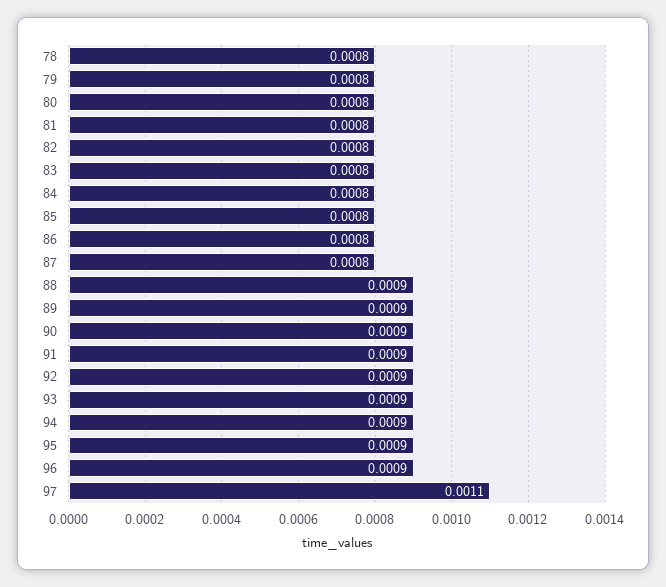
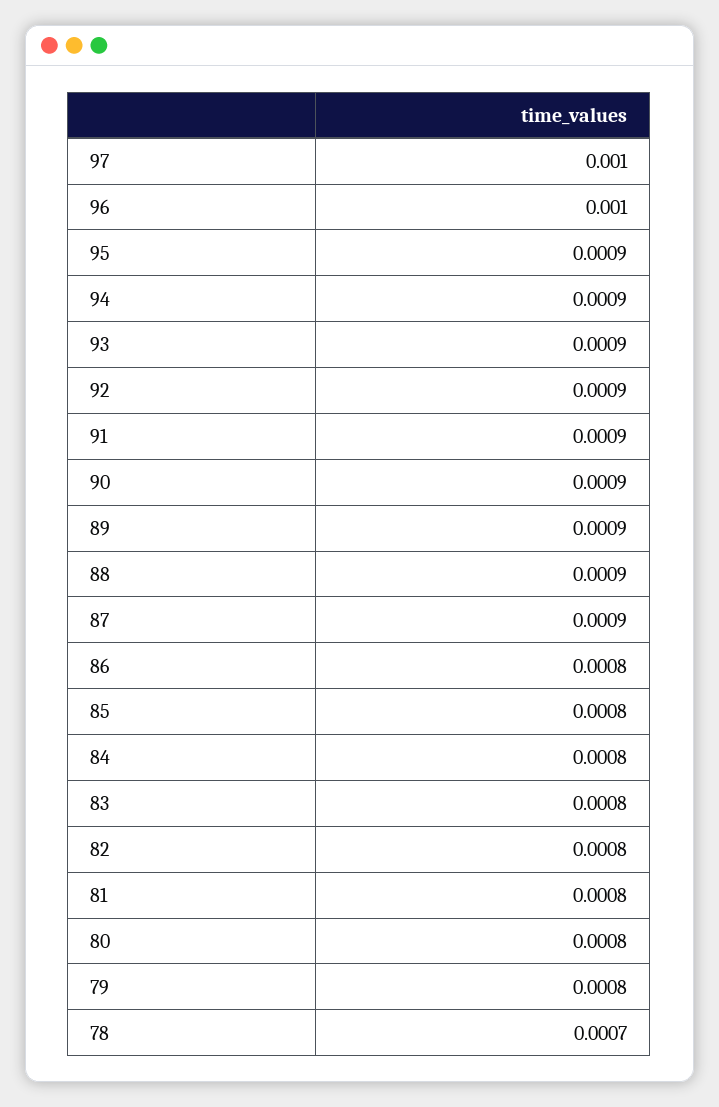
78: 0.0008 -> 0.0007
87: 0.0008 -> 0.0009
96: 0.0009 -> 0.001
97: 0.0011 -> 0.001

